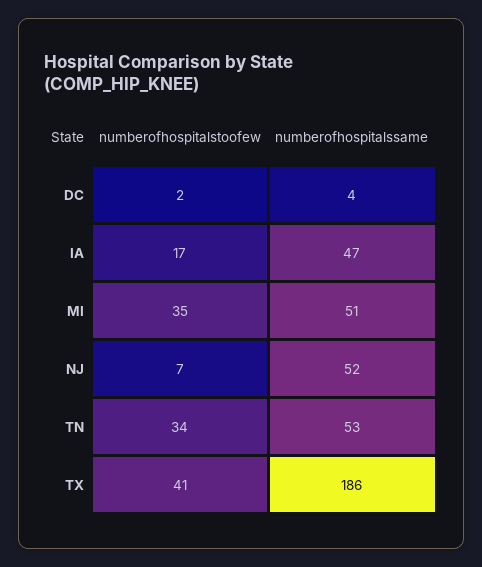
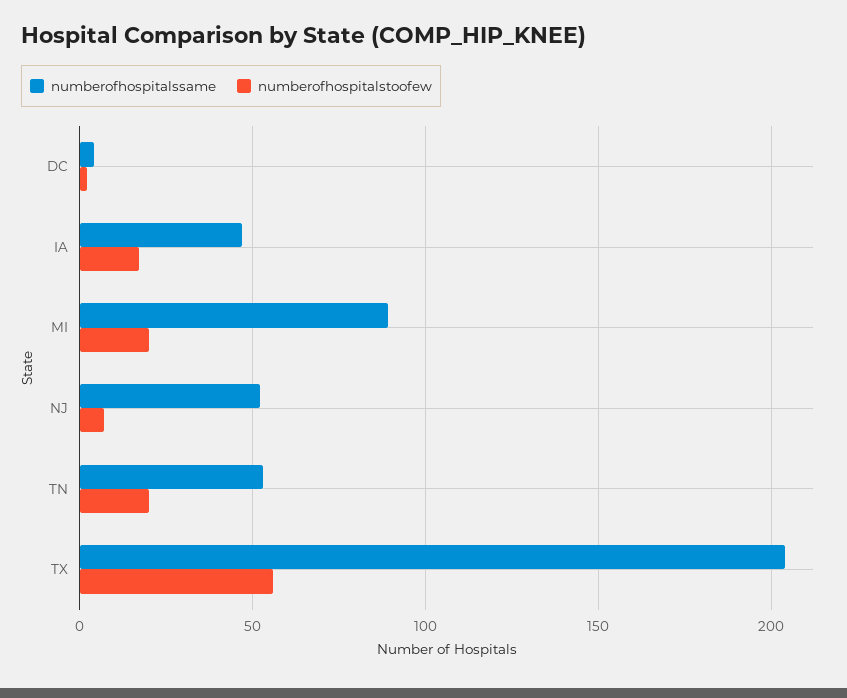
numberofhospitalstoofew, MI: 35 -> 20
numberofhospitalssame, MI: 51 -> 90
numberofhospitalstoofew, TN: 34 -> 20
numberofhospitalstoofew, TX: 41 -> 55
numberofhospitalssame, TX: 186 -> 205

